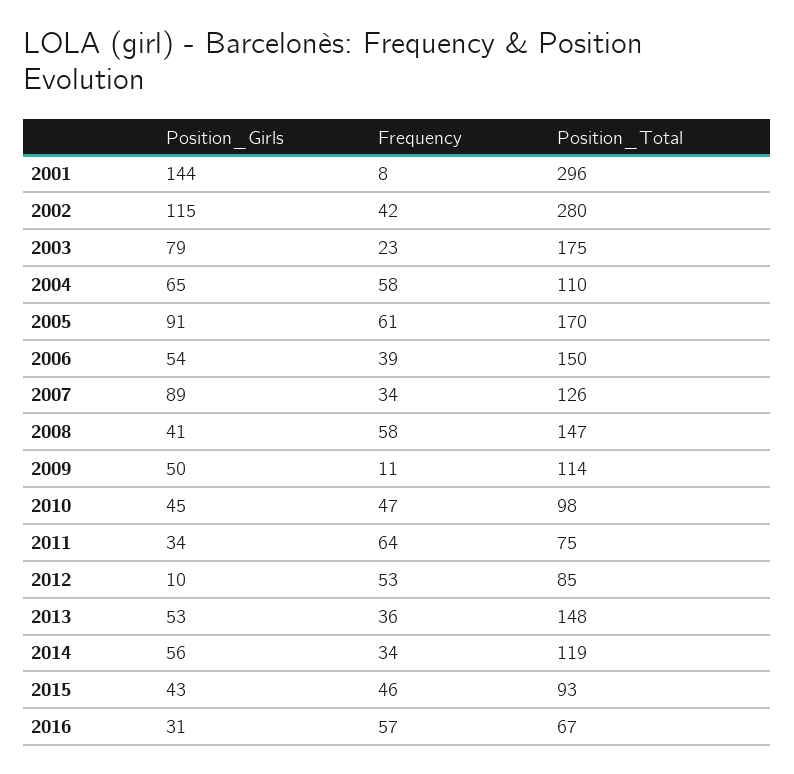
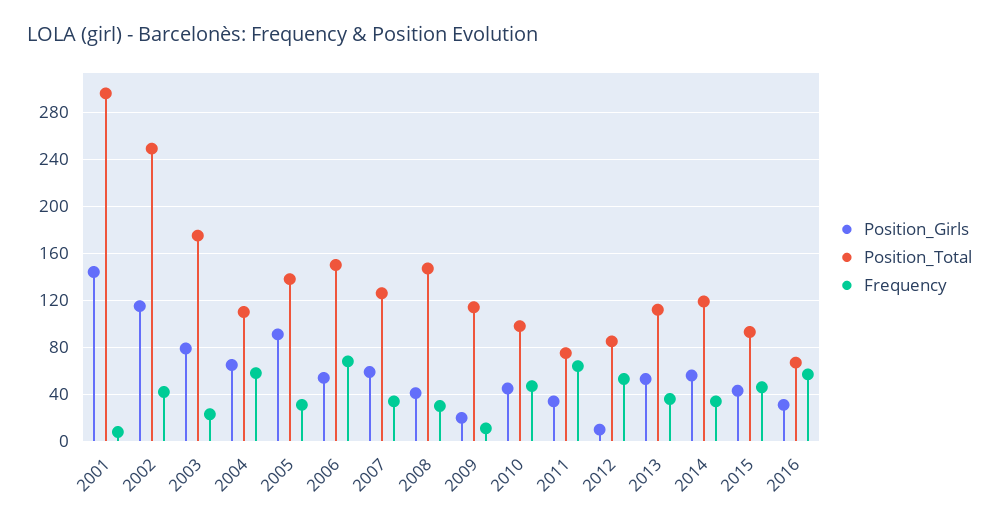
Position_Total, 2002: 280 -> 250
Frequency, 2005: 61 -> 30
Position_Total, 2005: 170 -> 140
Frequency, 2006: 39 -> 70
Position_Girls, 2007: 89 -> 60
Frequency, 2008: 58 -> 30
Position_Girls, 2009: 50 -> 20
Position_Total, 2013: 148 -> 110

